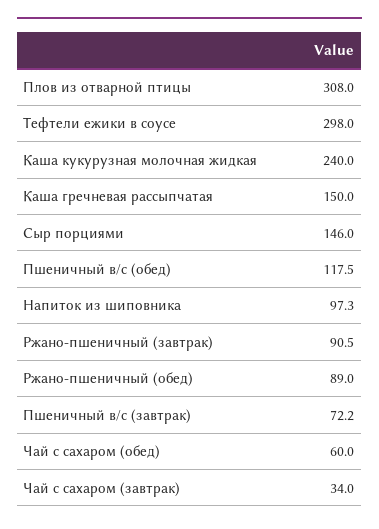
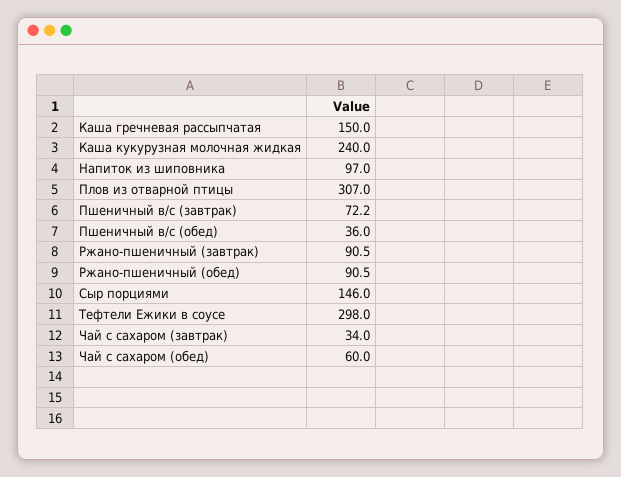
Плов из отварной птицы: 308 -> 307
Пшеничный в/с (обед): 117.5 -> 36
Напиток из шиповника: 97.3 -> 97
Ржано-пшеничный (обед): 89 -> 90.5

